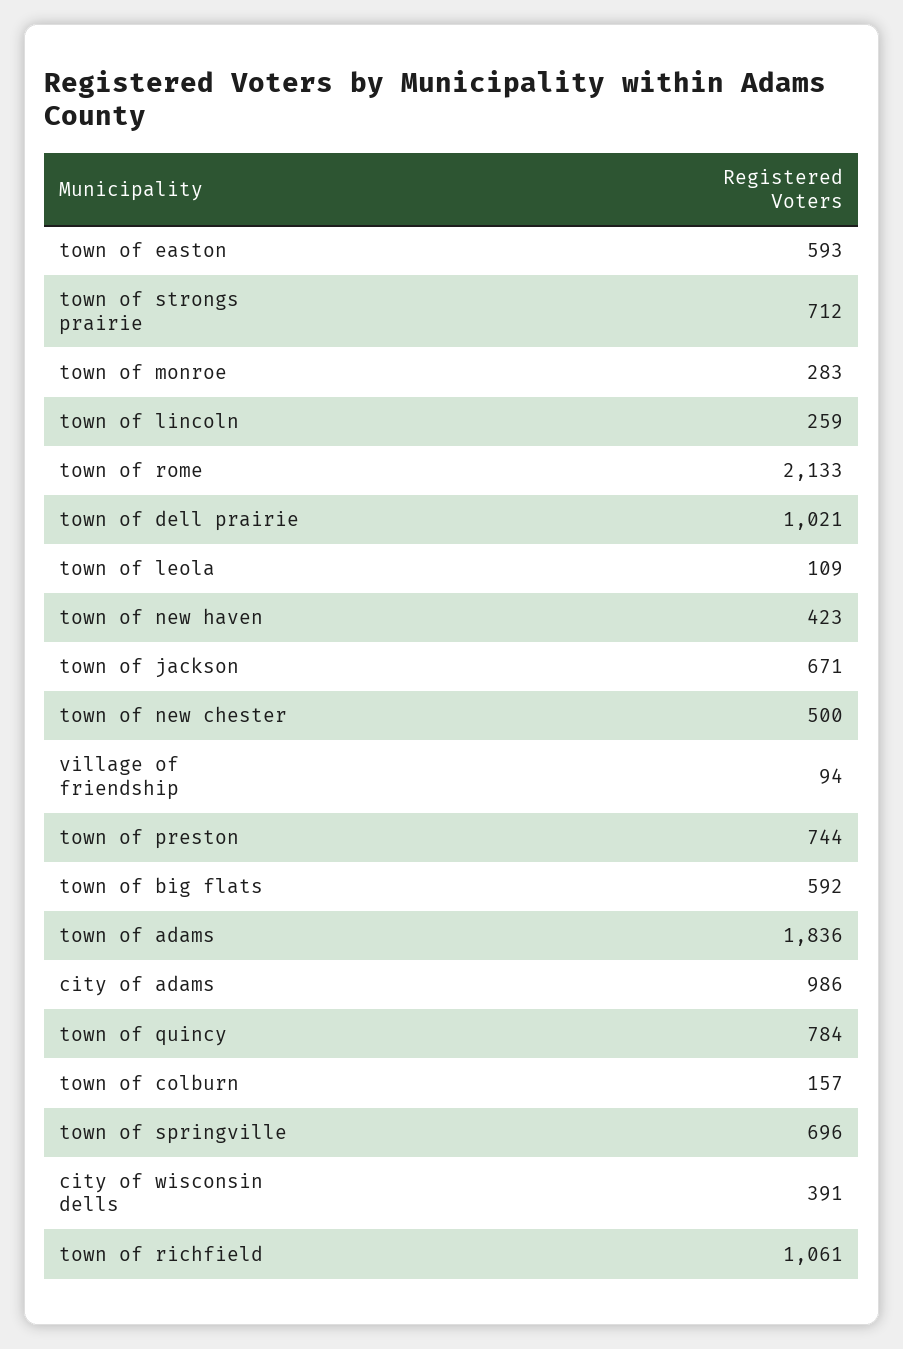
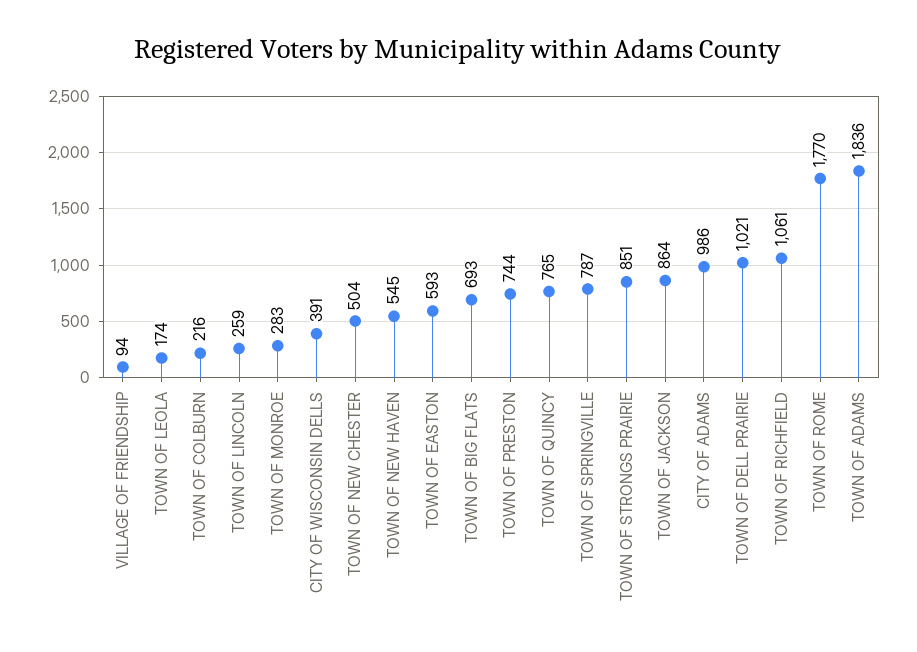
town of strongs prairie: 712 -> 851
town of rome: 2133 -> 1770
town of leola: 109 -> 174
town of new haven: 423 -> 545
town of jackson: 671 -> 864
town of new chester: 500 -> 504
town of big flats: 592 -> 693
town of quincy: 784 -> 765
town of colburn: 157 -> 216
town of springville: 696 -> 787

